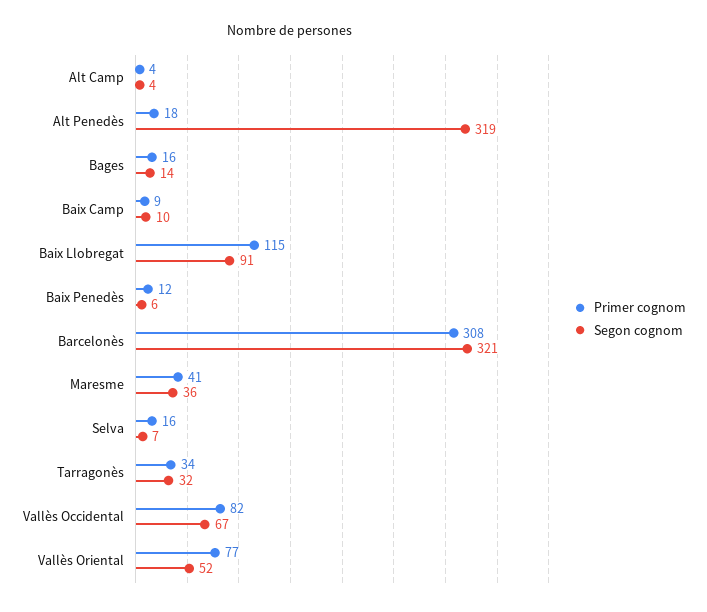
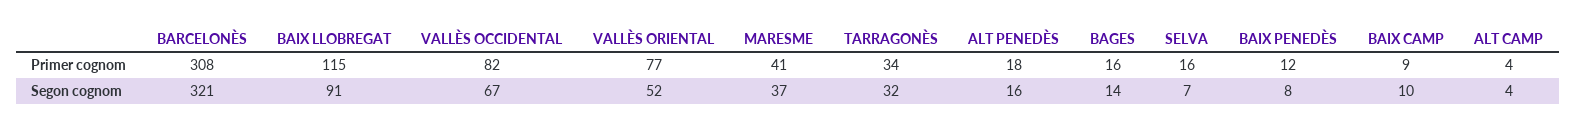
Segon cognom, Alt Penedès: 319 -> 16
Segon cognom, Baix Penedès: 6 -> 8
Segon cognom, Maresme: 36 -> 37

